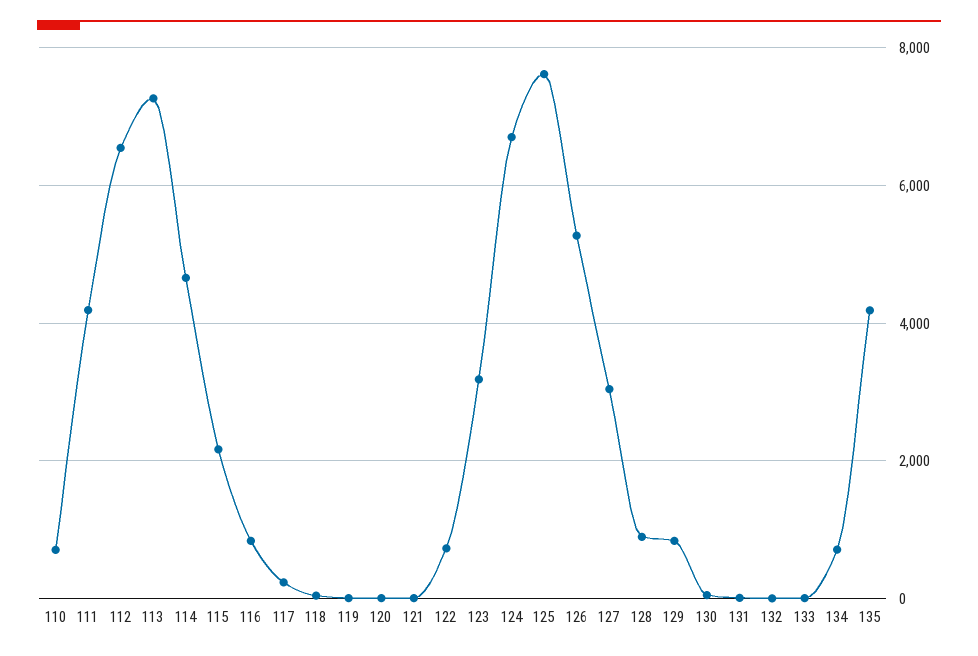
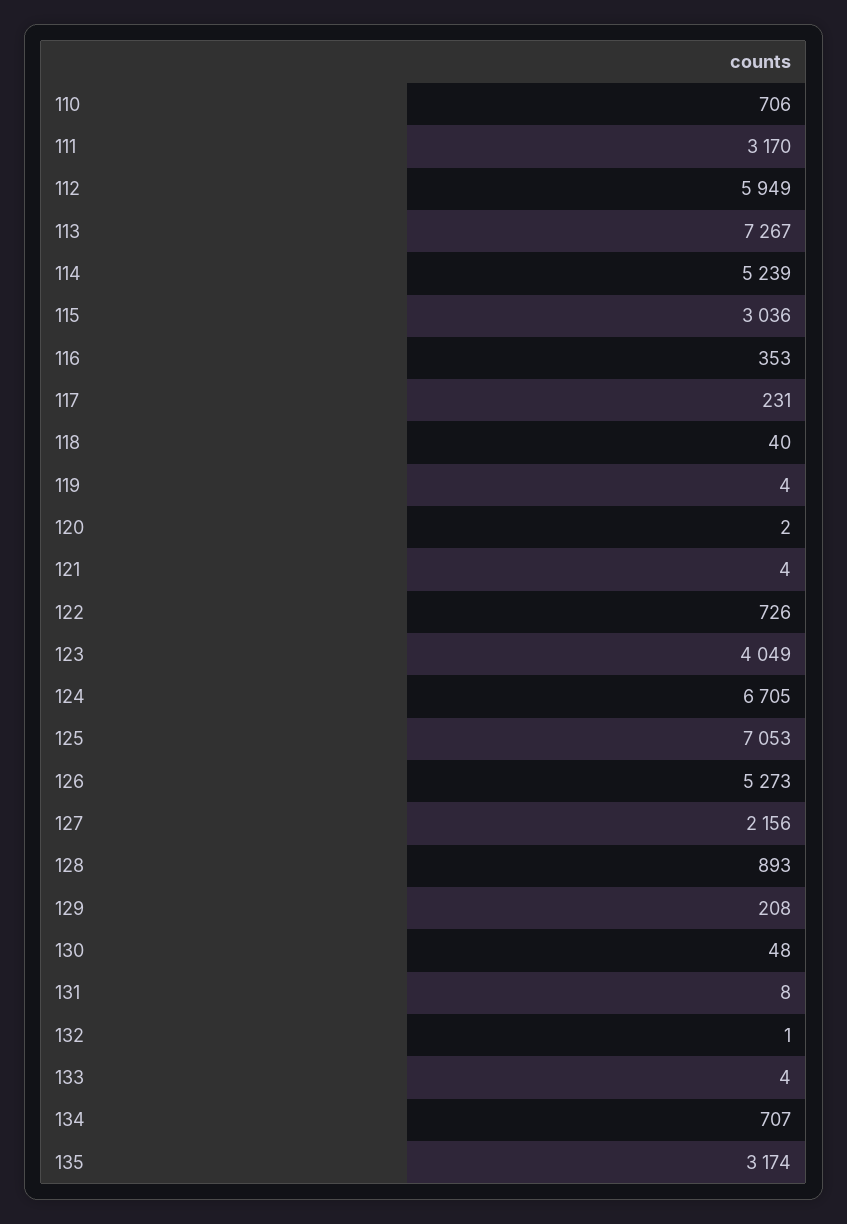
111: 4200 -> 3170
112: 6600 -> 5949
114: 4600 -> 5239
115: 2200 -> 3036
116: 800 -> 353
123: 3200 -> 4049
125: 7600 -> 7053
127: 3000 -> 2156
129: 800 -> 208
135: 4200 -> 3174

